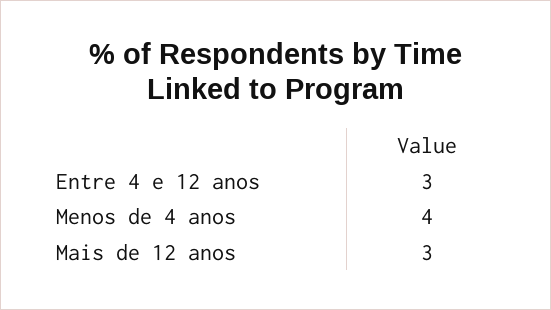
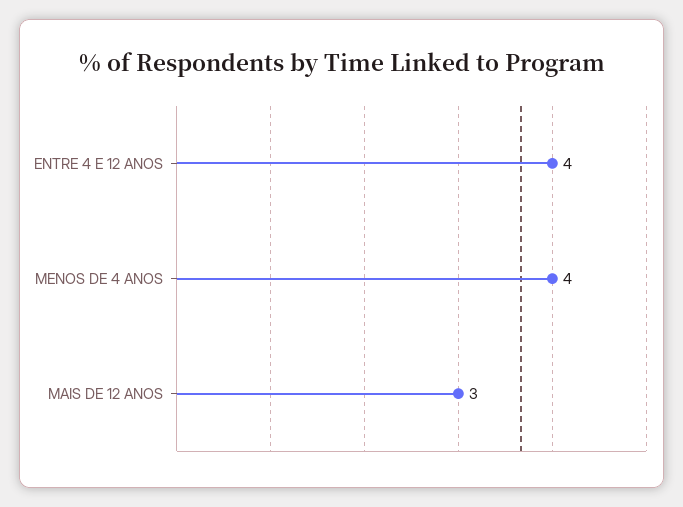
Entre 4 e 12 anos: 3 -> 4

